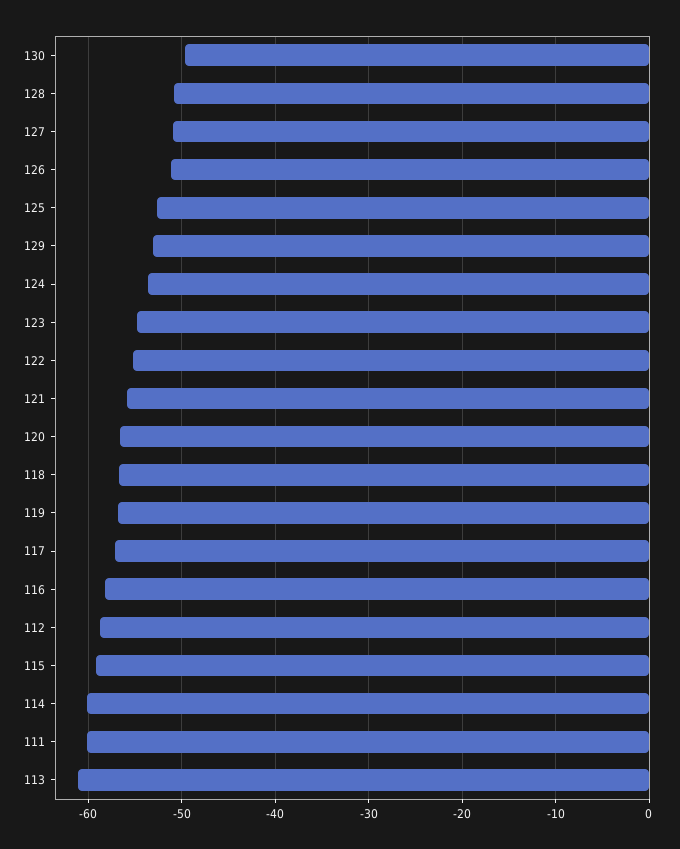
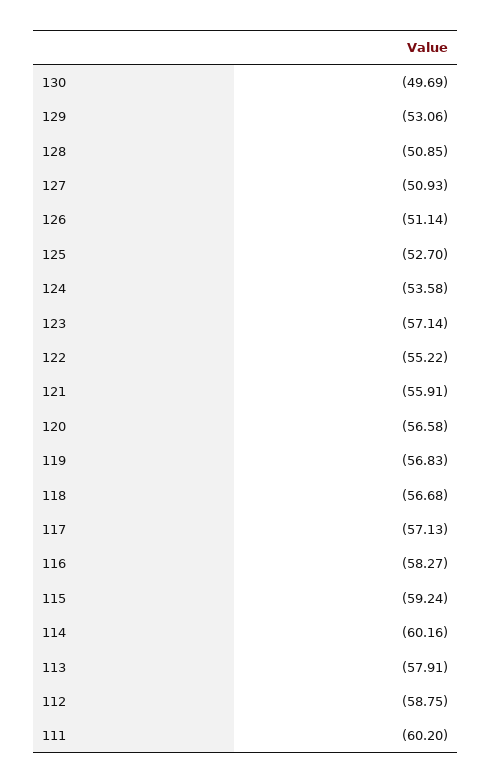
123: -55 -> -57.14
113: -61 -> -57.91

